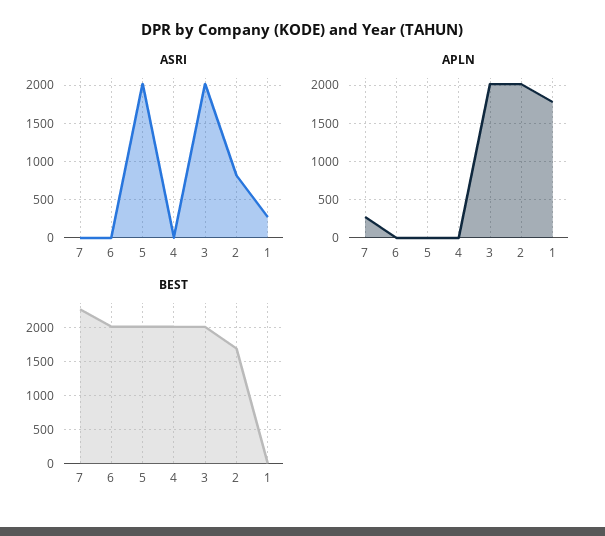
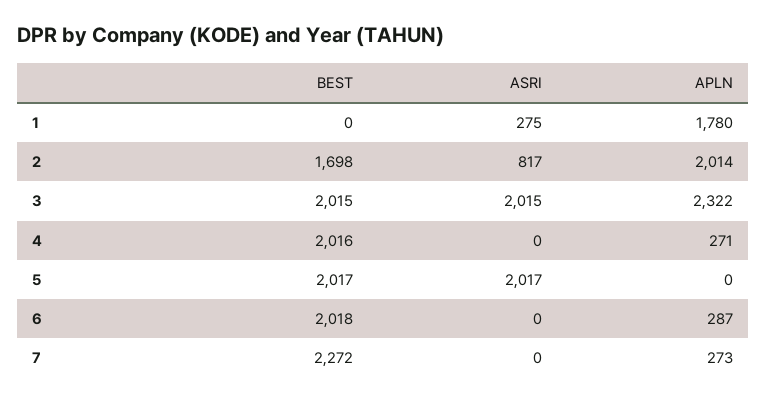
APLN, 6: 0 -> 287
APLN, 4: 0 -> 271
APLN, 3: 2000 -> 2322

